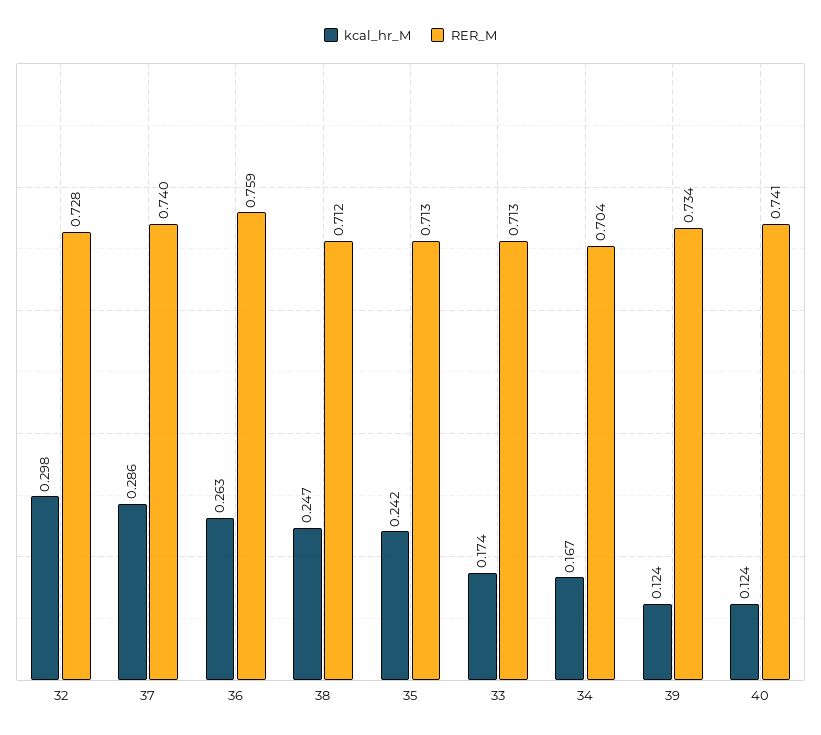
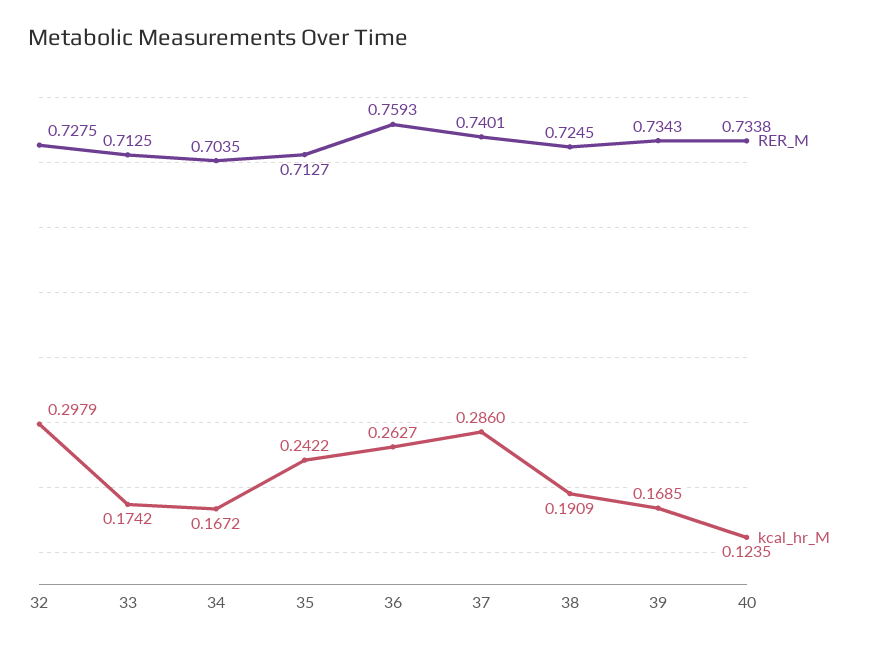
kcal_hr_M, 38: 0.247 -> 0.1909
RER_M, 38: 0.712 -> 0.7245
kcal_hr_M, 39: 0.124 -> 0.1685
RER_M, 40: 0.741 -> 0.7338

